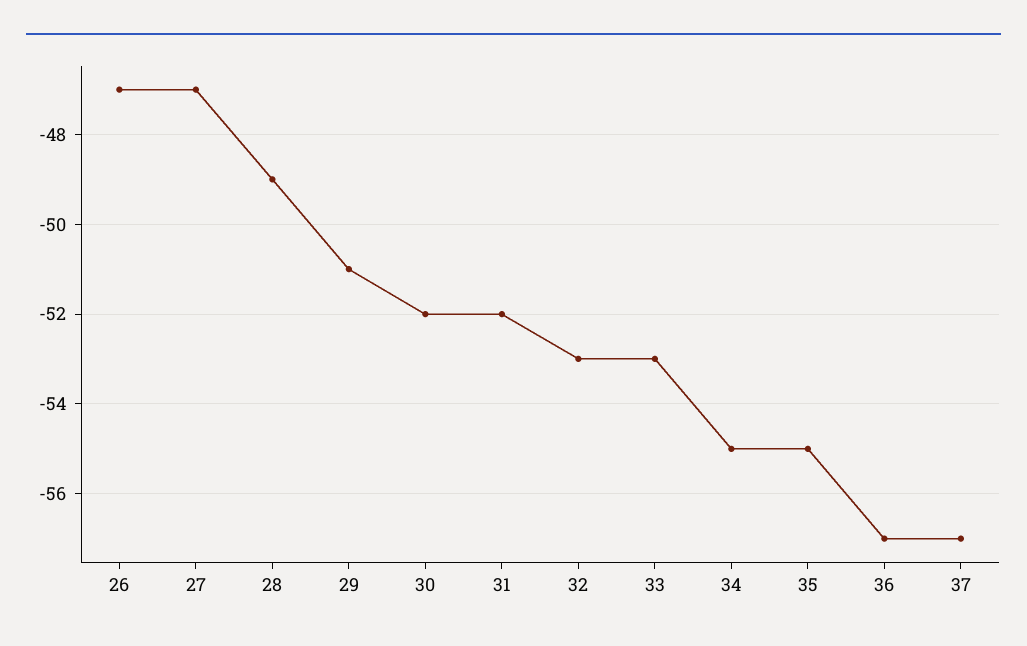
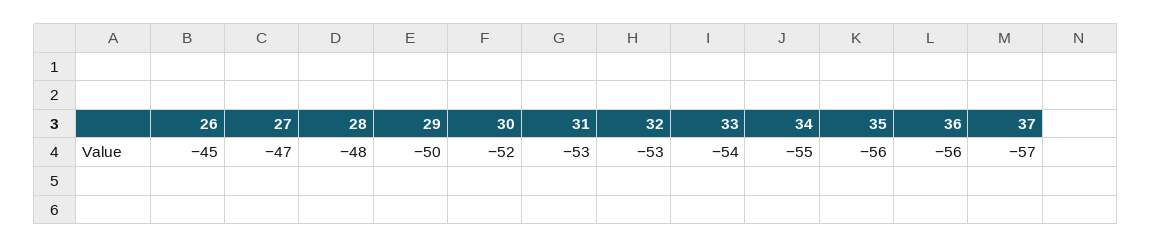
26: -47 -> -45
28: -49 -> -48
29: -51 -> -50
31: -52 -> -53
33: -53 -> -54
35: -55 -> -56
36: -57 -> -56

